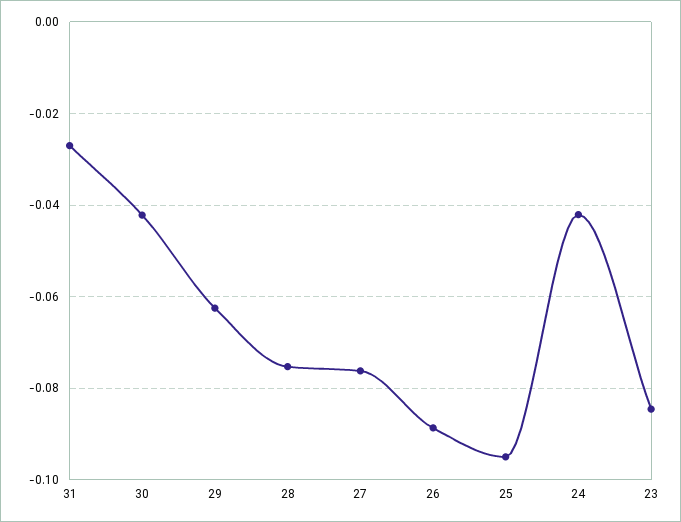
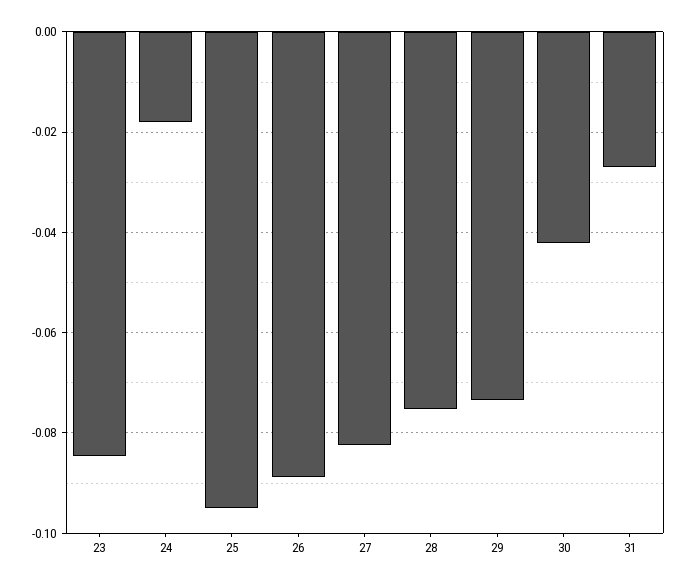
29: -0.062 -> -0.074
27: -0.076 -> -0.082
24: -0.042 -> -0.018

